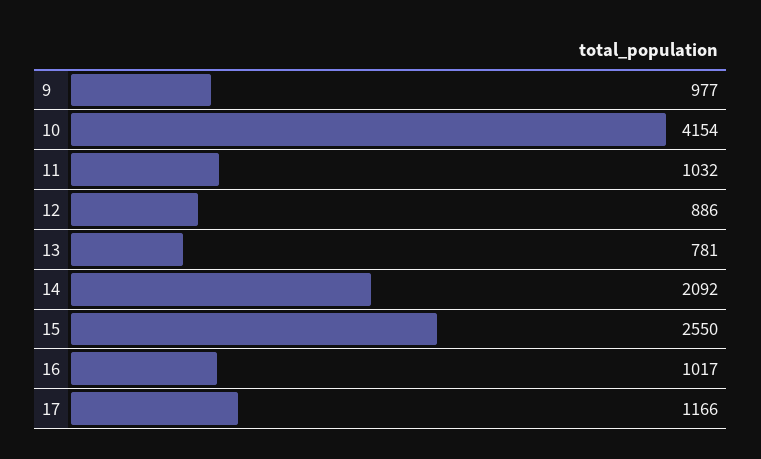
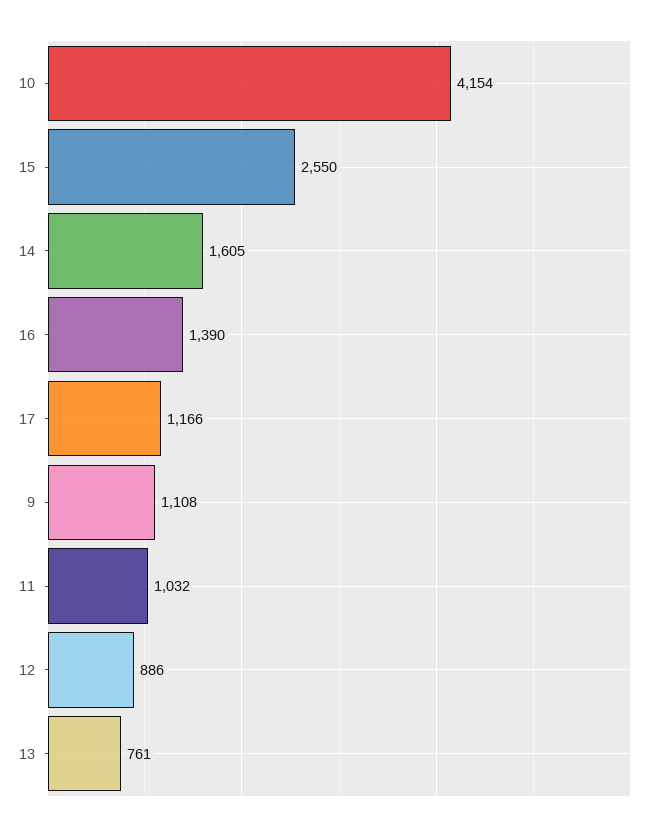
9: 977 -> 1108
13: 781 -> 761
14: 2092 -> 1605
16: 1017 -> 1390

